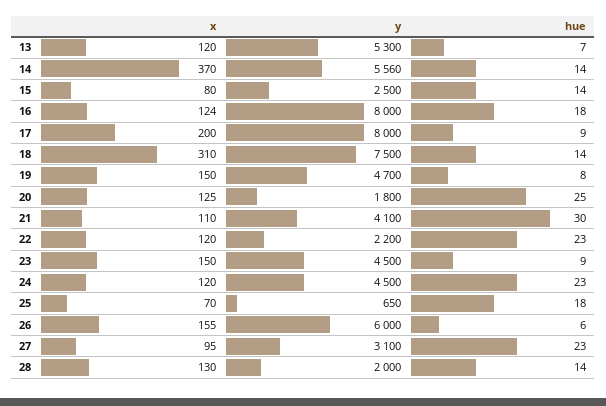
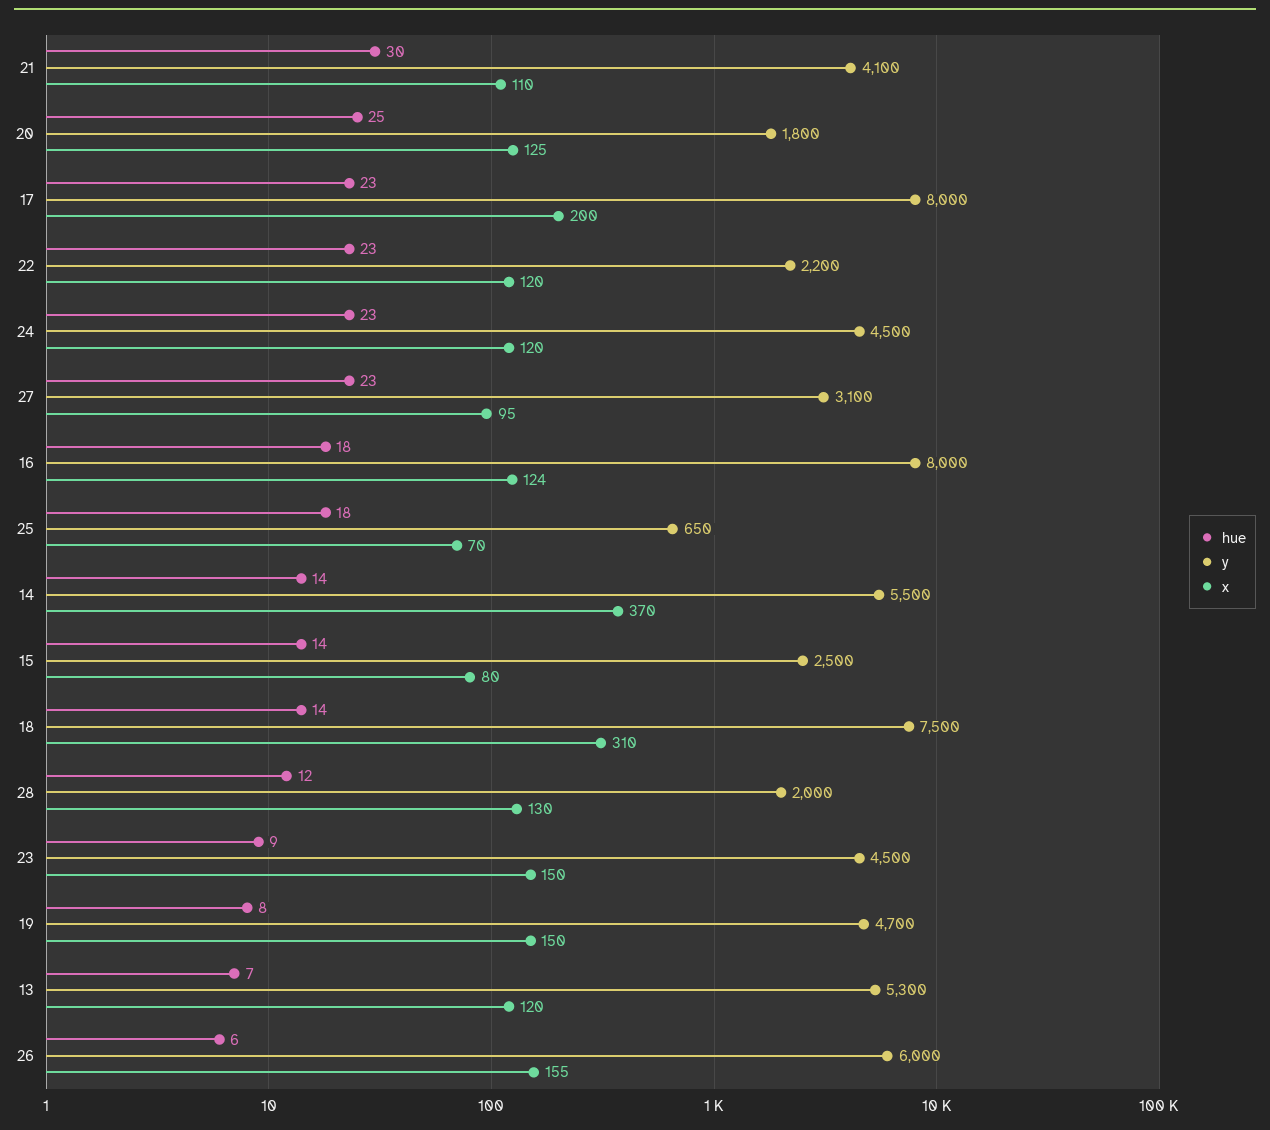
y, 14: 5560 -> 5500
hue, 17: 9 -> 23
hue, 28: 14 -> 12

